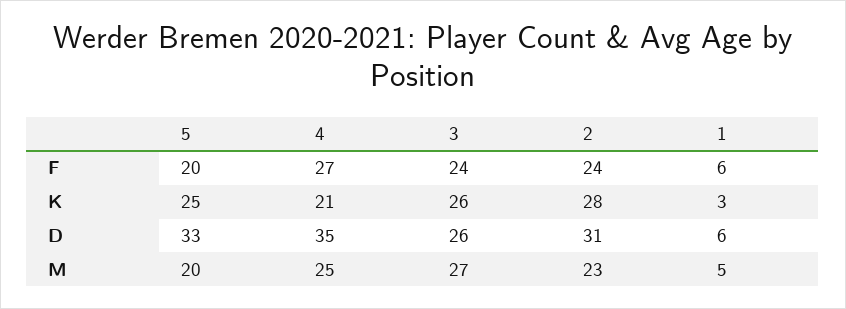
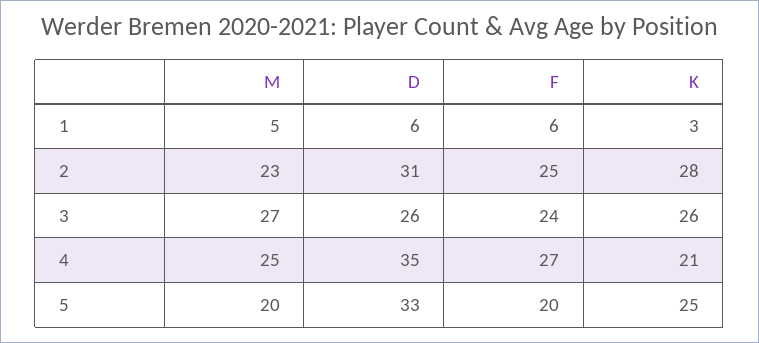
2, F: 24 -> 25

